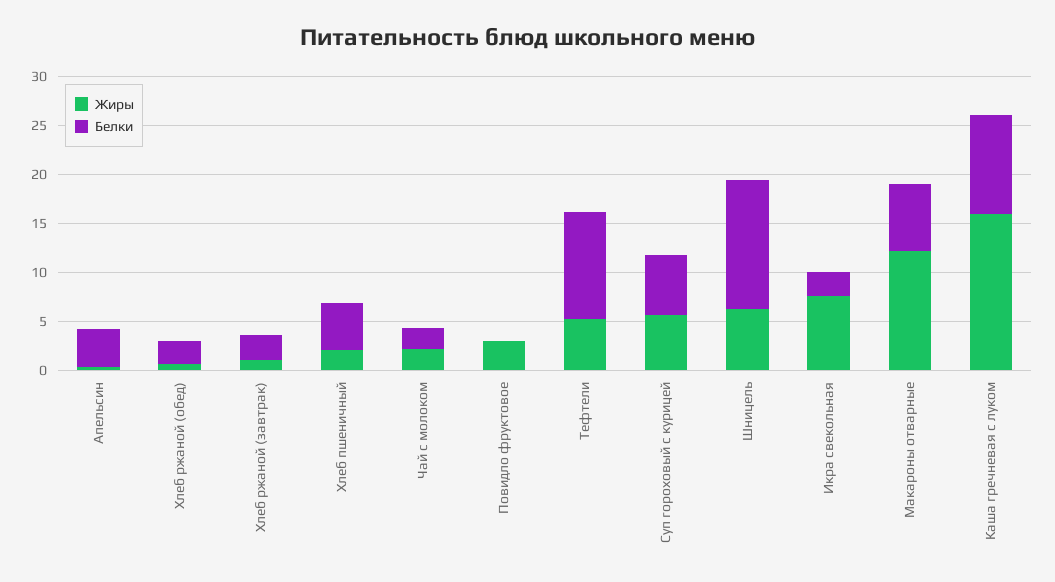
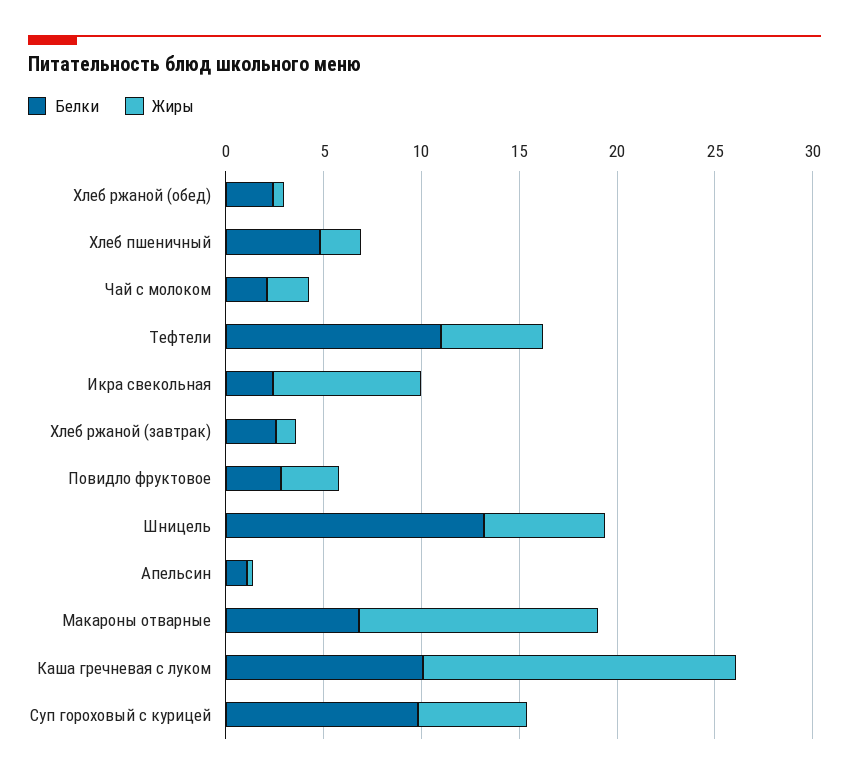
Белки, Апельсин: 4 -> 1
Белки, Повидло фруктовое: 0 -> 3
Белки, Суп гороховый с курицей: 6 -> 10

